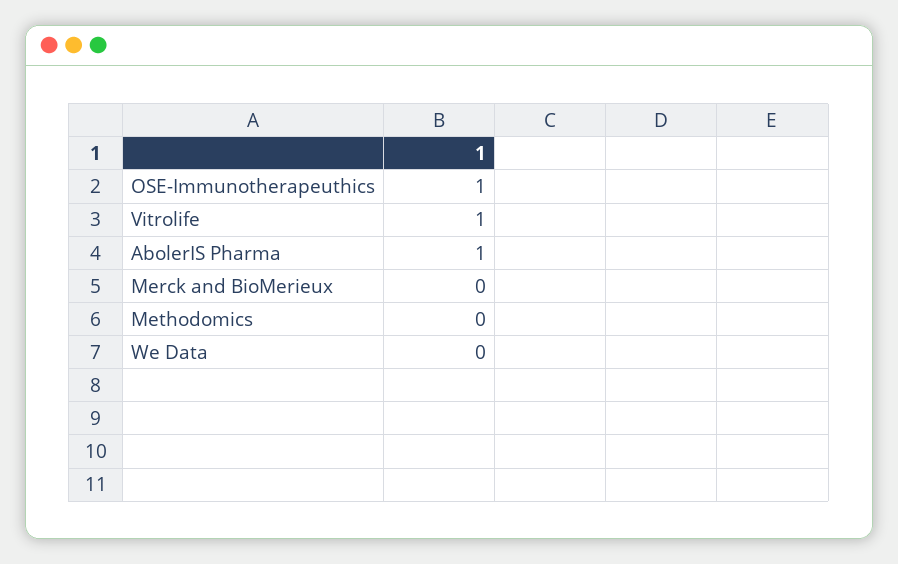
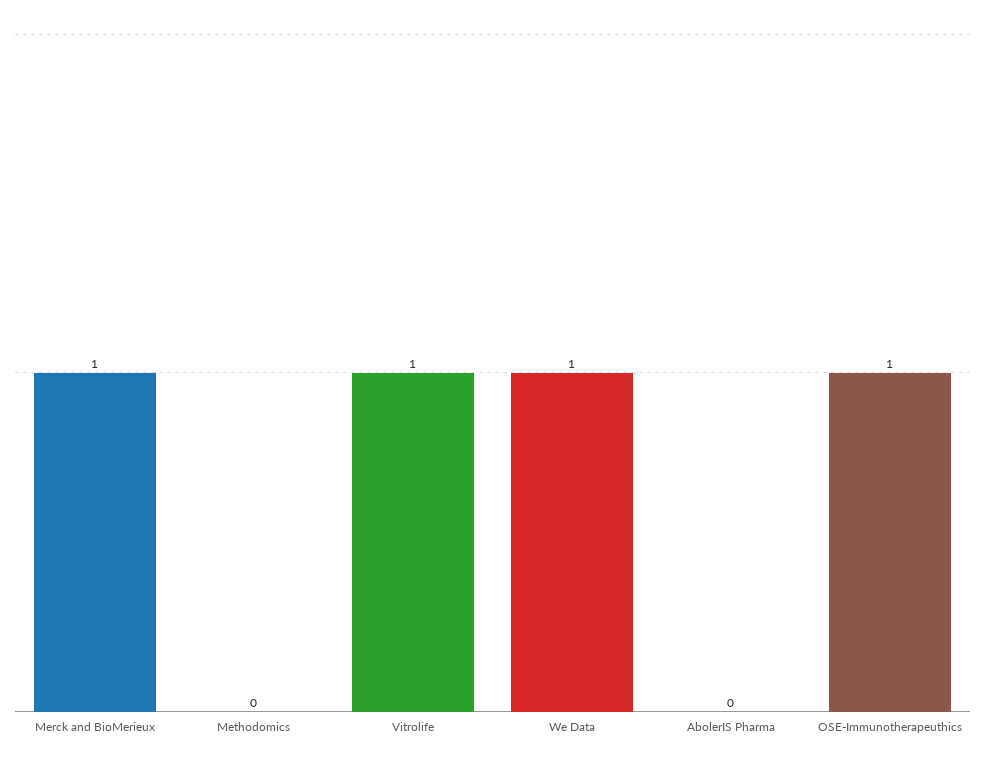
AbolerIS Pharma: 1 -> 0
Merck and BioMerieux: 0 -> 1
We Data: 0 -> 1

